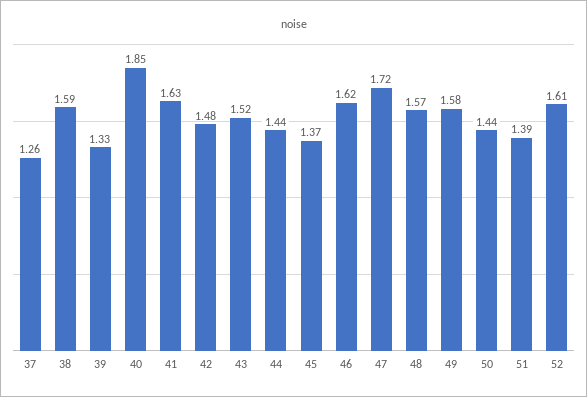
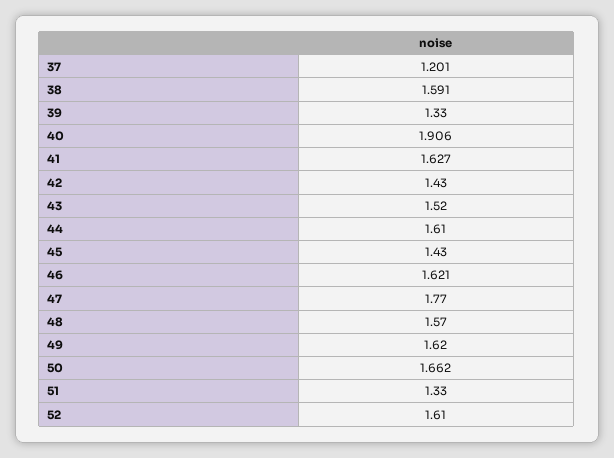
37: 1.26 -> 1.201
40: 1.85 -> 1.906
42: 1.48 -> 1.43
44: 1.44 -> 1.61
45: 1.37 -> 1.43
47: 1.72 -> 1.77
49: 1.58 -> 1.62
50: 1.44 -> 1.662
51: 1.39 -> 1.33

